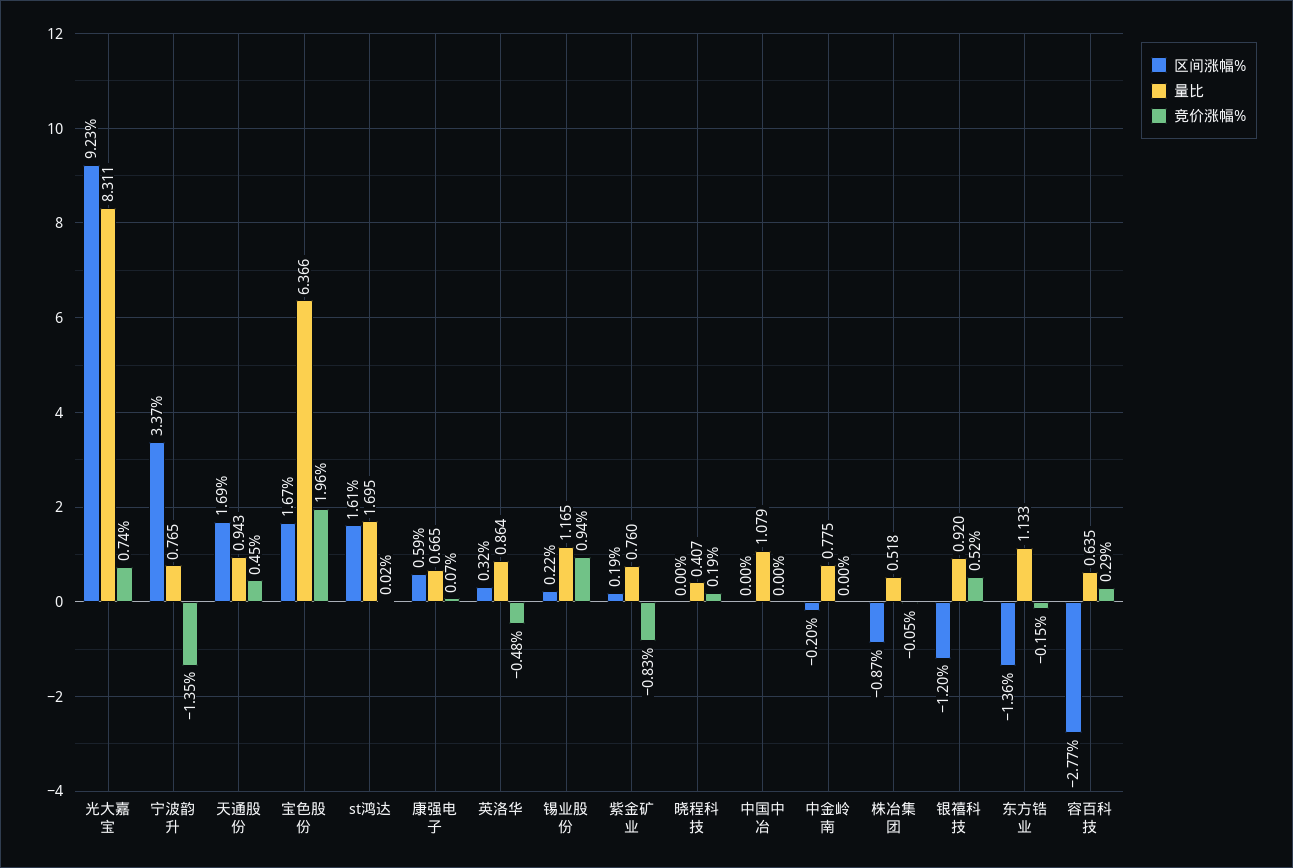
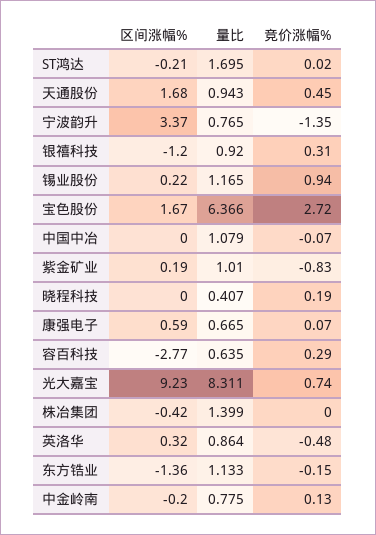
区间涨幅%, 天通股份: 1.69 -> 1.68
竞价涨幅%, 宝色股份: 1.96 -> 2.72
区间涨幅%, st鸿达: 1.61 -> -0.21
量比, 紫金矿业: 0.76 -> 1.01
竞价涨幅%, 中国中冶: 0 -> -0.07
竞价涨幅%, 中金岭南: 0 -> 0.13
区间涨幅%, 株冶集团: -0.87 -> -0.42
量比, 株冶集团: 0.518 -> 1.399
竞价涨幅%, 株冶集团: -0.05 -> 0
竞价涨幅%, 银禧科技: 0.52 -> 0.31

